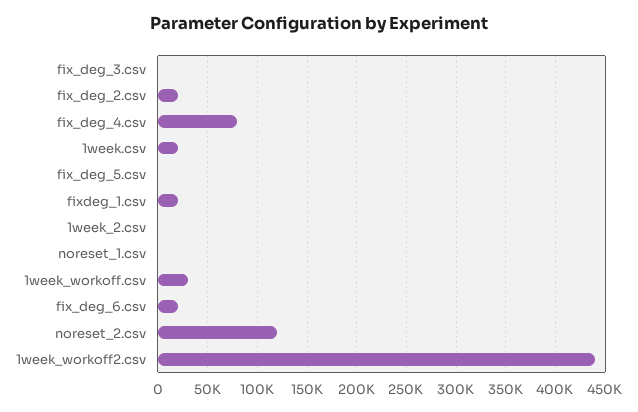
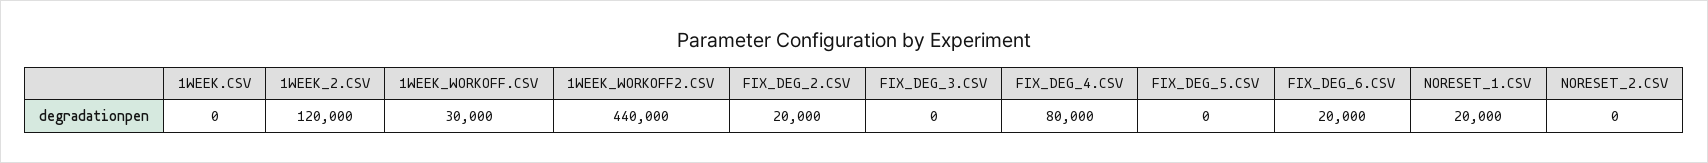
1week.csv: 20000 -> 0
fixdeg_1.csv: 20000 -> none
1week_2.csv: 0 -> 120000
noreset_1.csv: 0 -> 20000
noreset_2.csv: 120000 -> 0

